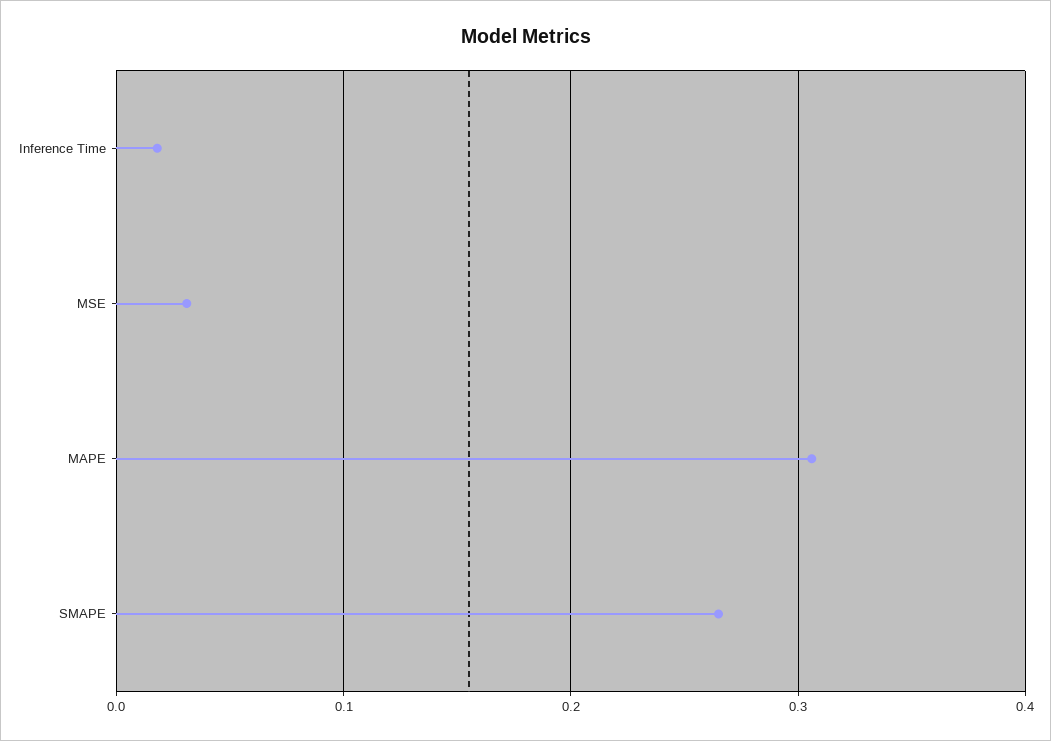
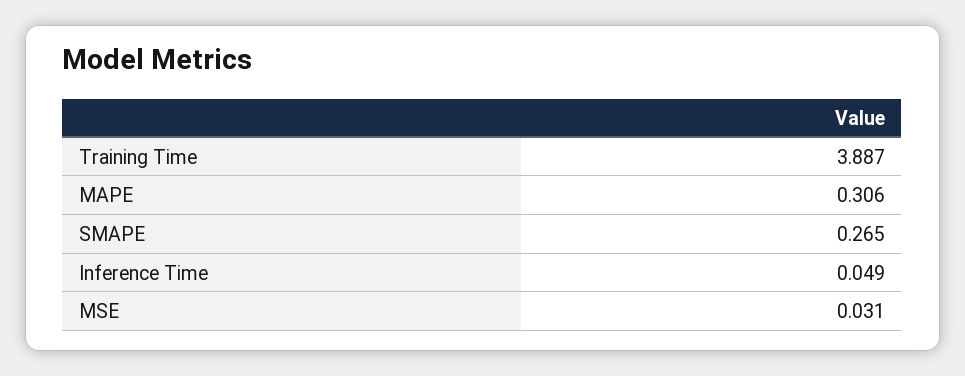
Inference Time: 0.02 -> 0.049
Training Time: none -> 3.887

